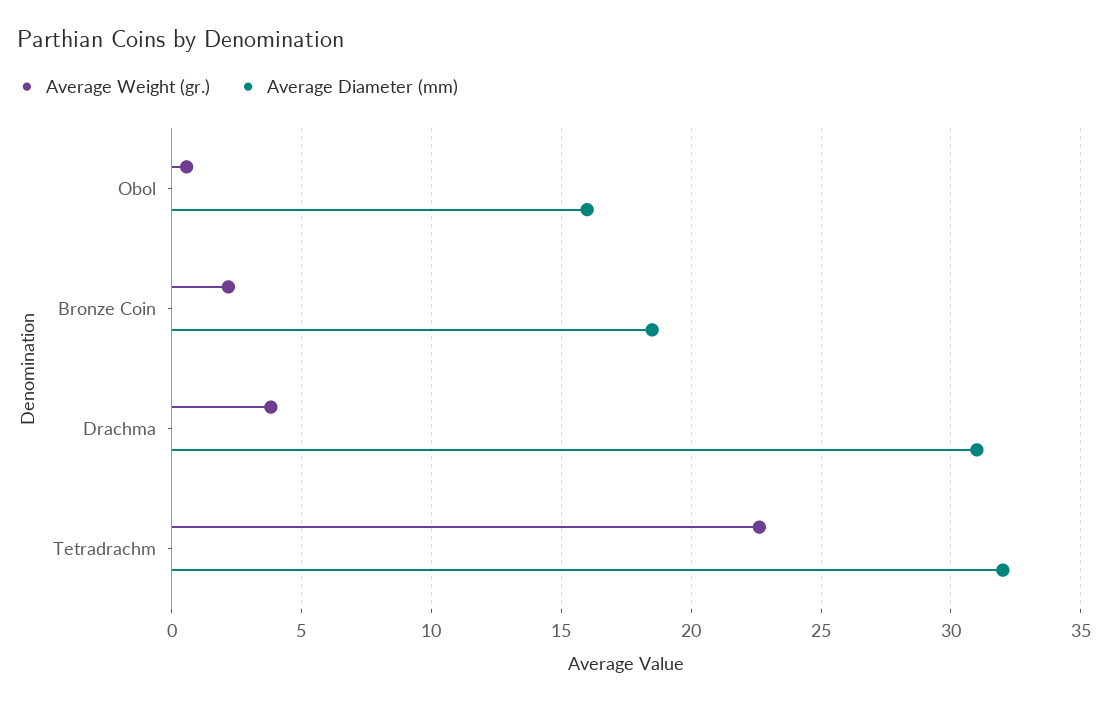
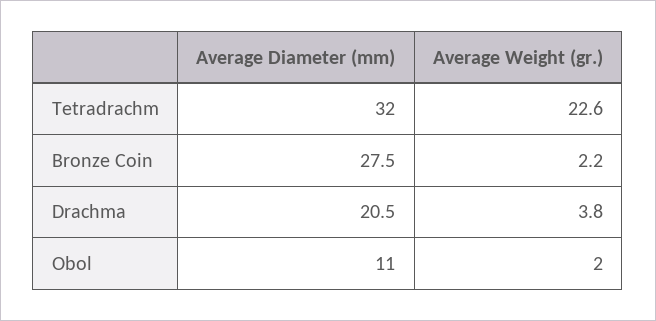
Average Weight (gr.), Obol: 0.5 -> 2
Average Diameter (mm), Obol: 16 -> 11
Average Diameter (mm), Bronze Coin: 18.5 -> 27.5
Average Diameter (mm), Drachma: 31 -> 20.5

